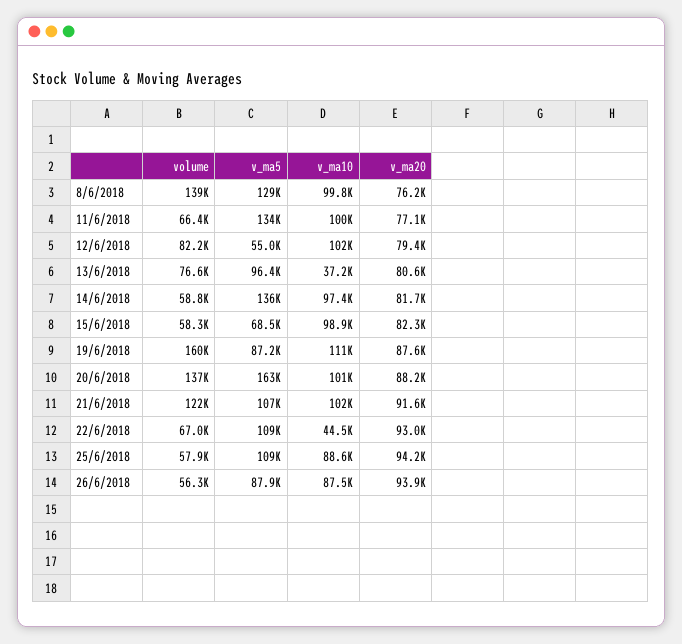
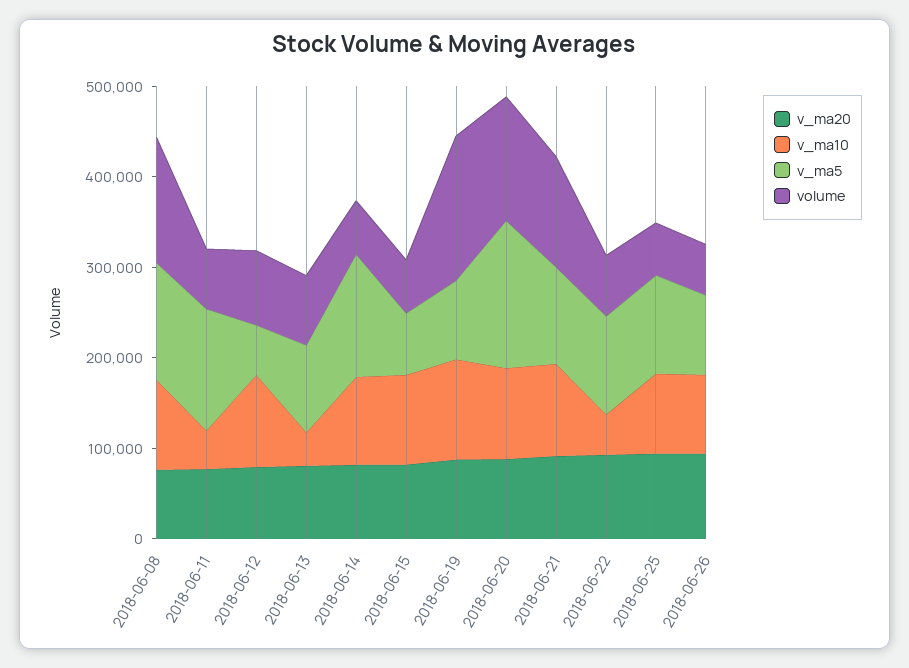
v_ma10, 11/6/2018: 100000 -> 40000

